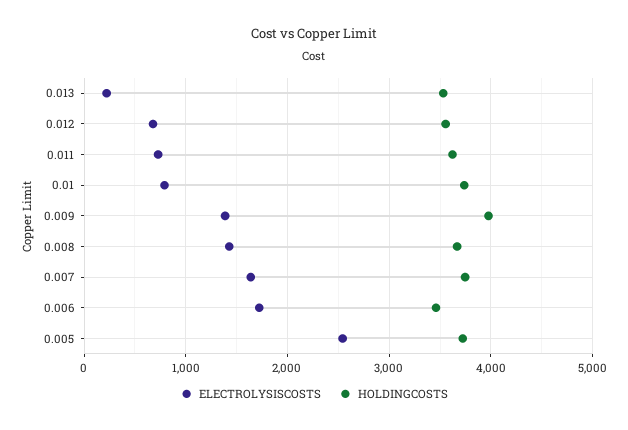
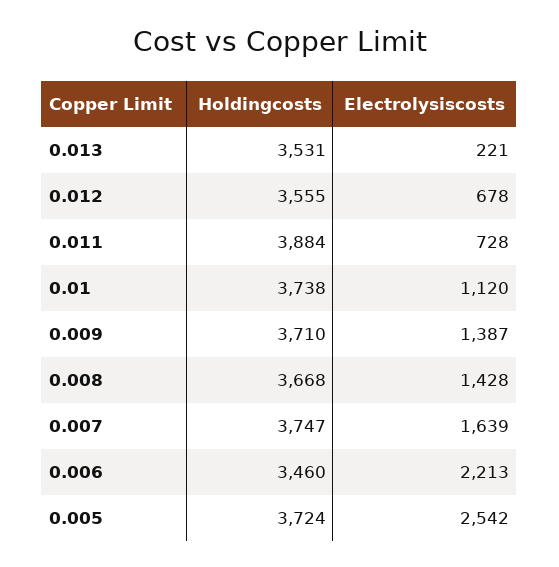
HOLDINGCOSTS, 0.011: 3600 -> 3884
ELECTROLYSISCOSTS, 0.01: 800 -> 1120
HOLDINGCOSTS, 0.009: 4000 -> 3710
ELECTROLYSISCOSTS, 0.006: 1700 -> 2213

